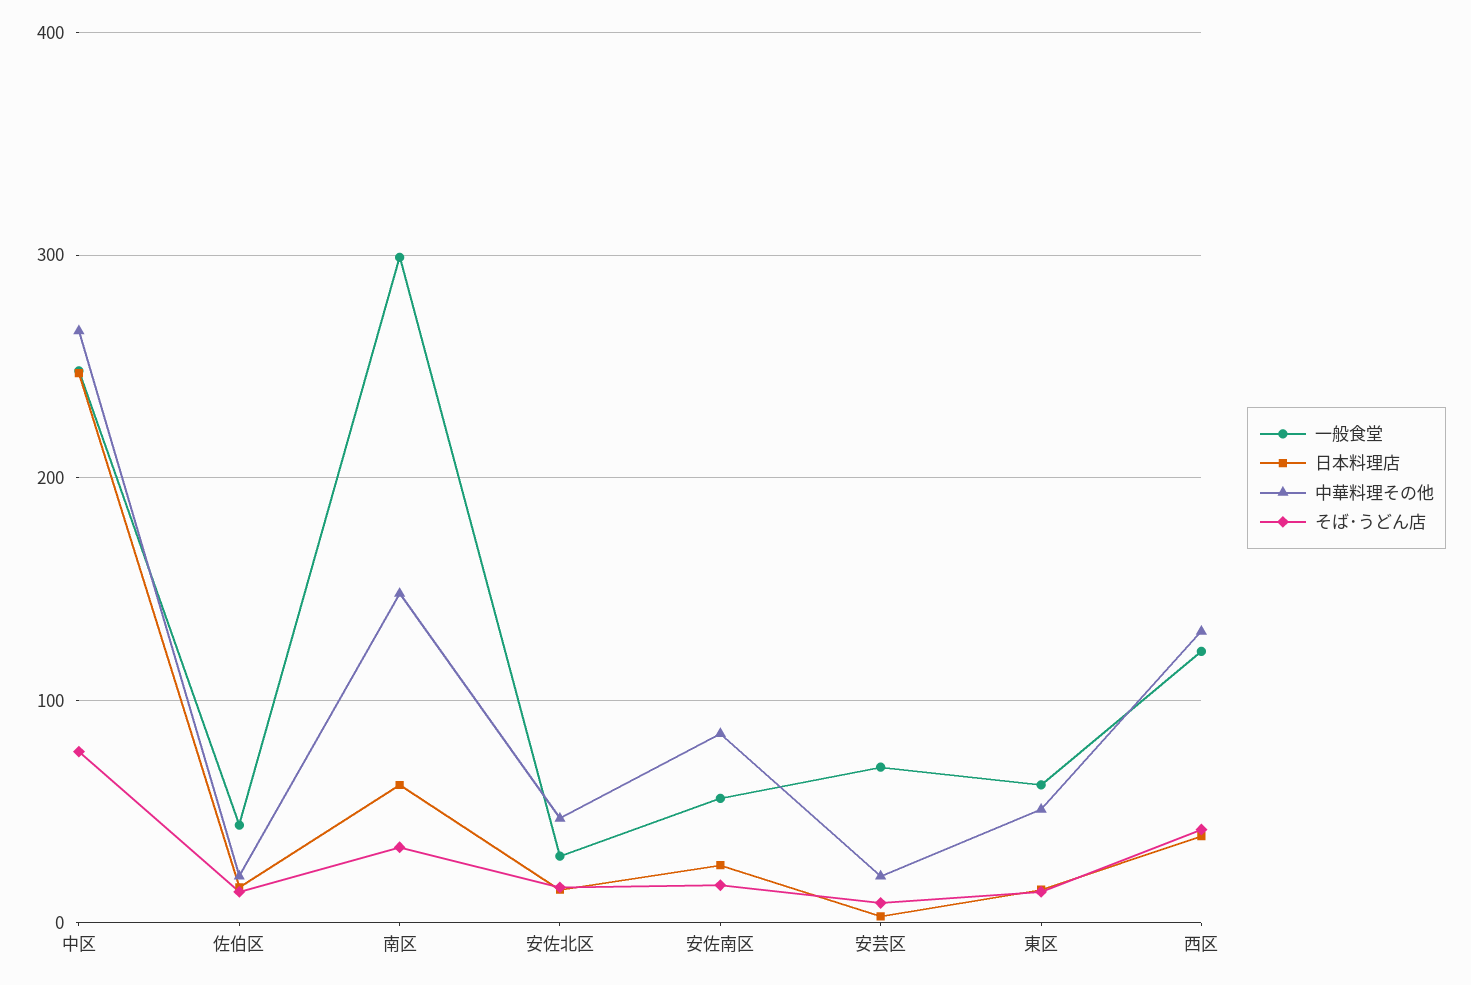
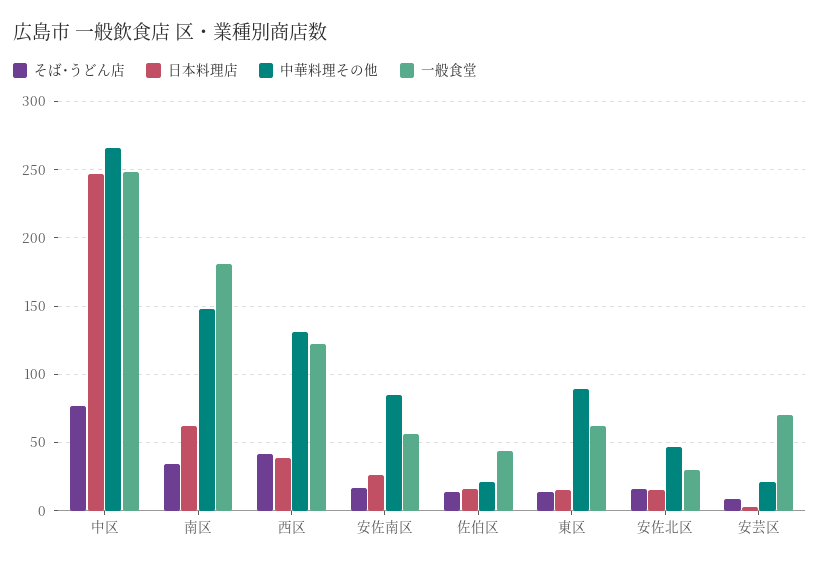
一般食堂, 南区: 300 -> 180
中華料理その他, 東区: 50 -> 90

